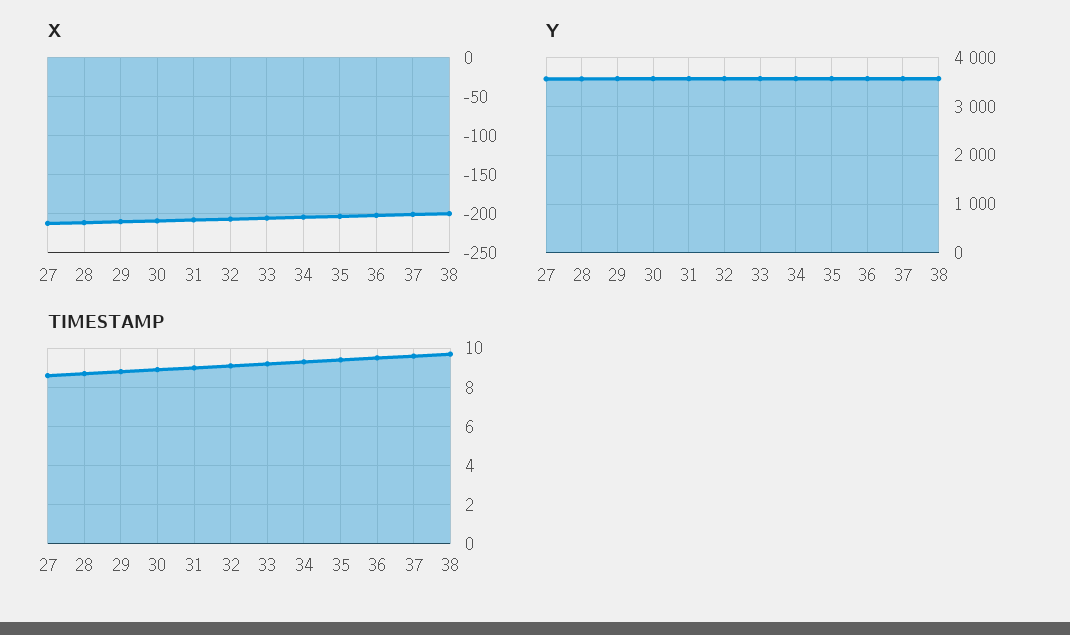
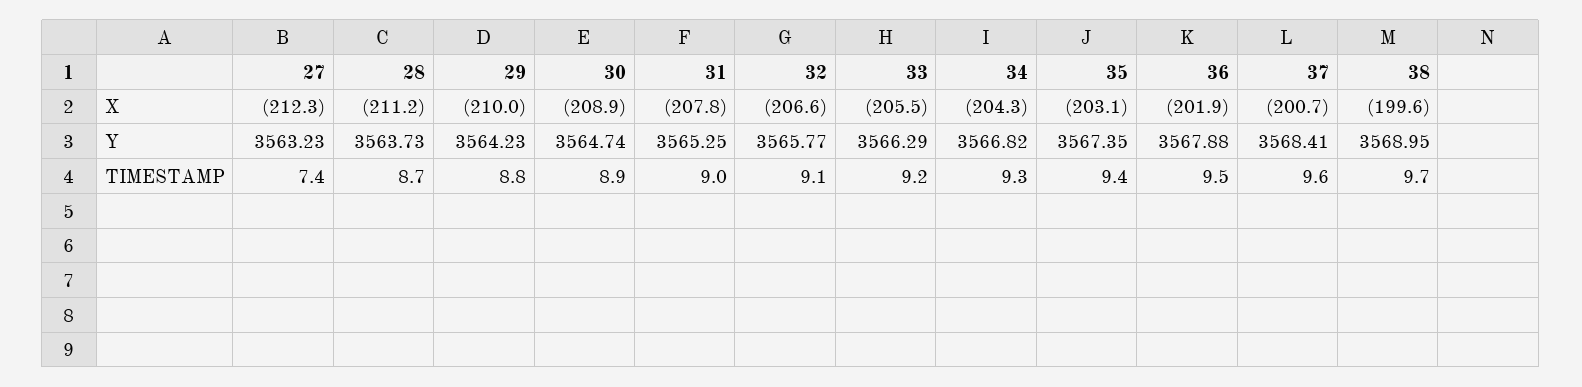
TIMESTAMP, 27: 8.5 -> 7.4

